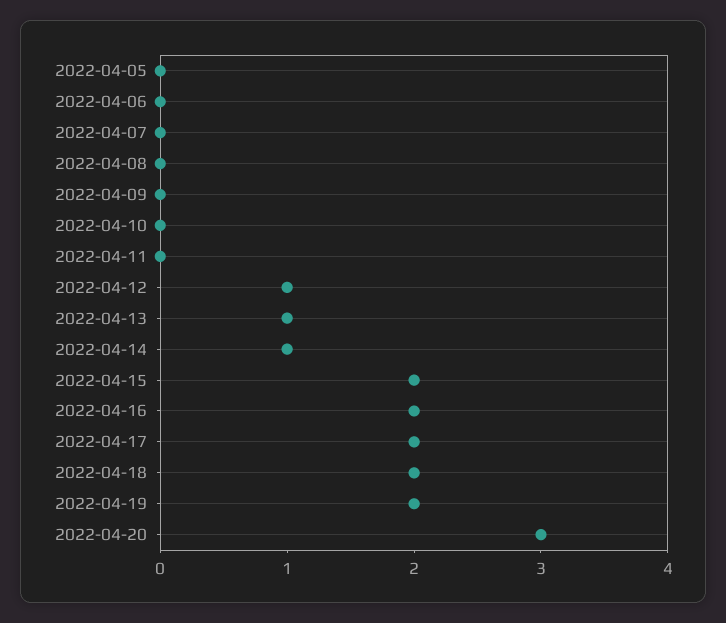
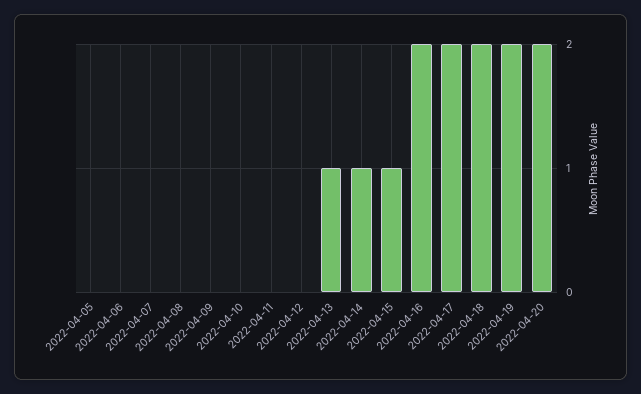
2022-04-12: 1 -> 0
2022-04-15: 2 -> 1
2022-04-20: 3 -> 2

